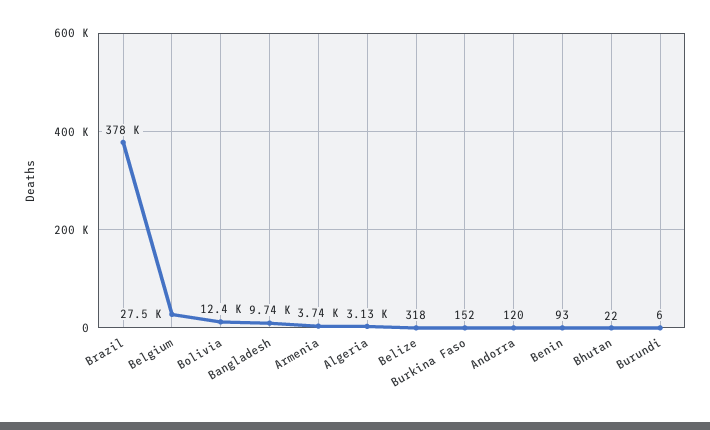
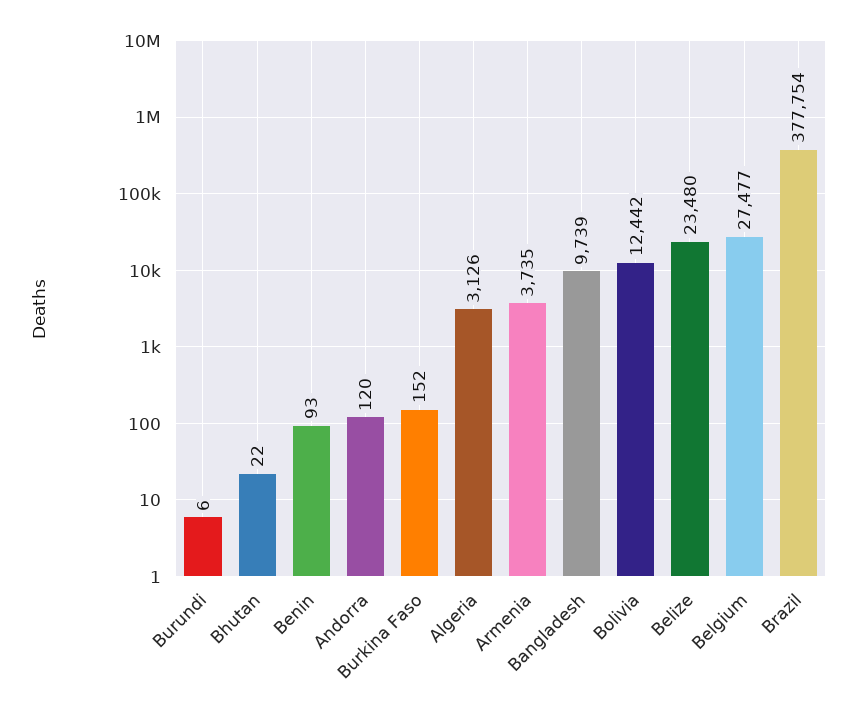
Belize: 318 -> 23480

